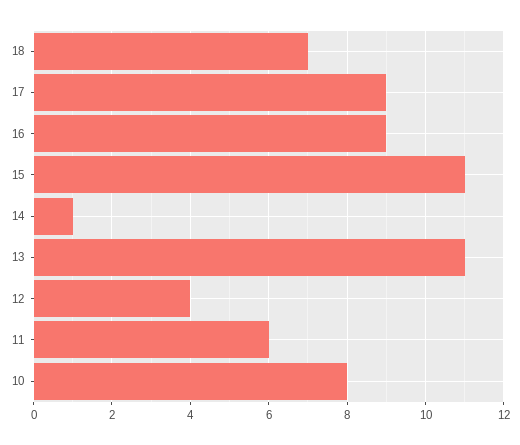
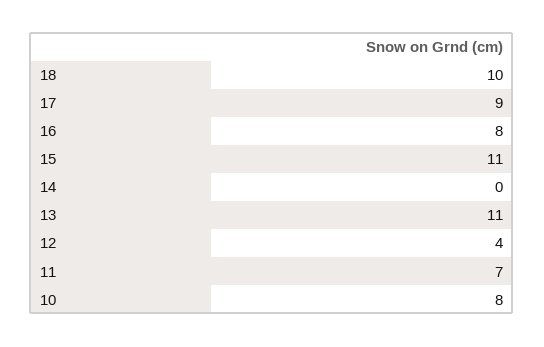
18: 7 -> 10
16: 9 -> 8
14: 1 -> 0
11: 6 -> 7

